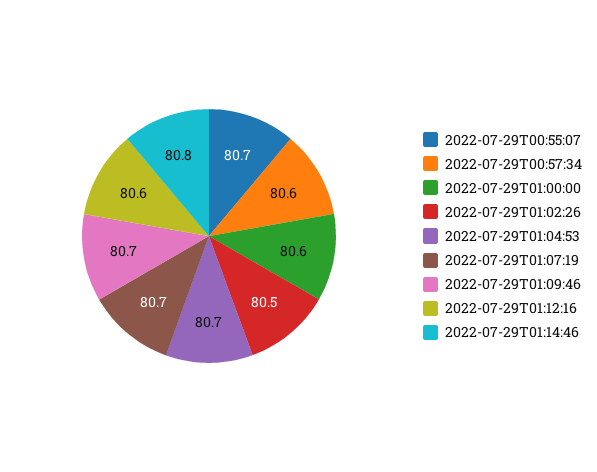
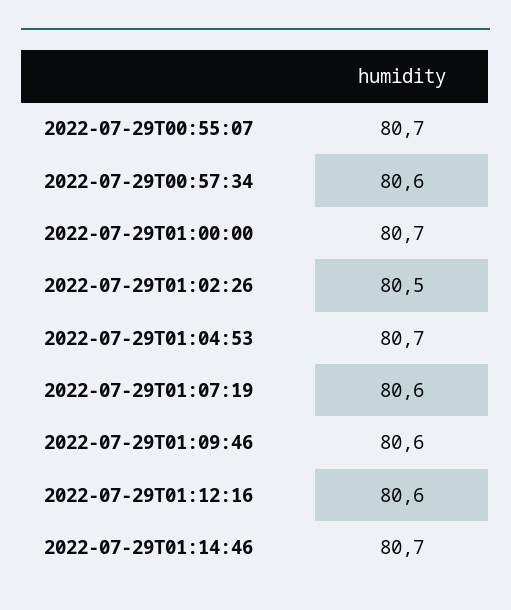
2022-07-29T01:00:00: 80.6 -> 80.7
2022-07-29T01:07:19: 80.7 -> 80.6
2022-07-29T01:09:46: 80.7 -> 80.6
2022-07-29T01:14:46: 80.8 -> 80.7

